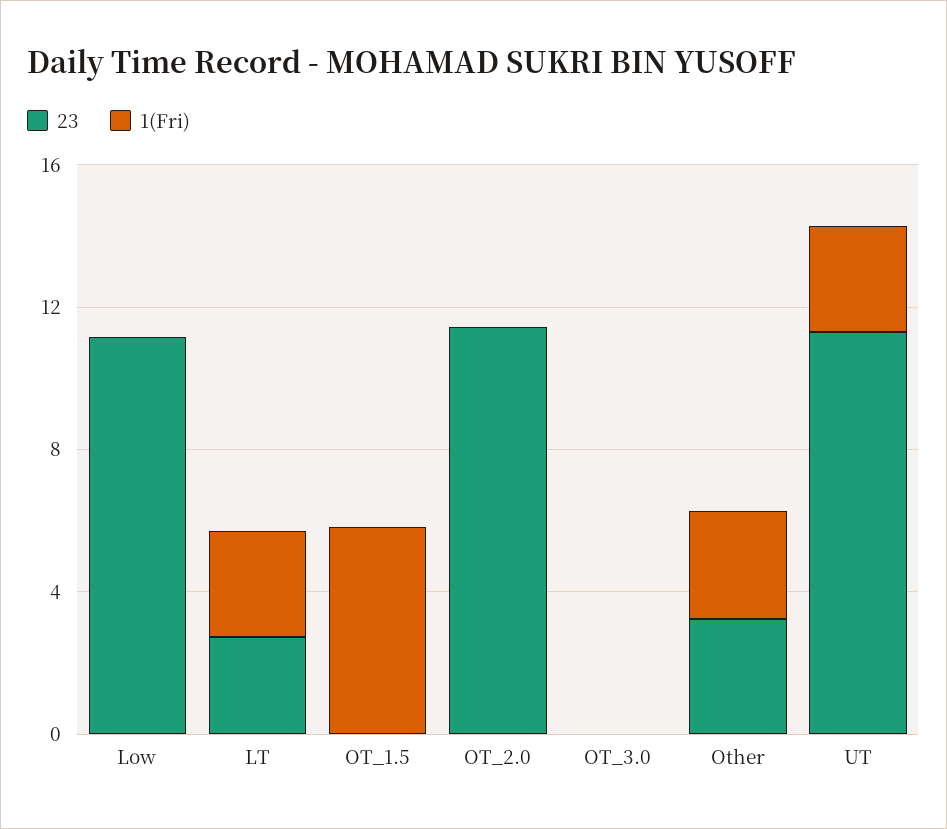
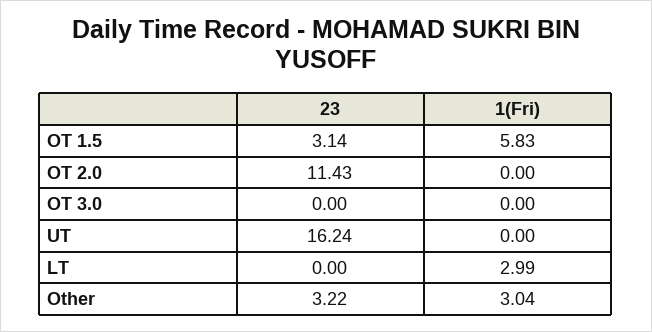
23, Low: 11 -> none
1(Fri), Low: 0 -> none
23, LT: 3 -> 0
23, OT_1.5: 0 -> 3.14
23, UT: 11 -> 16.24
1(Fri), UT: 3 -> 0

